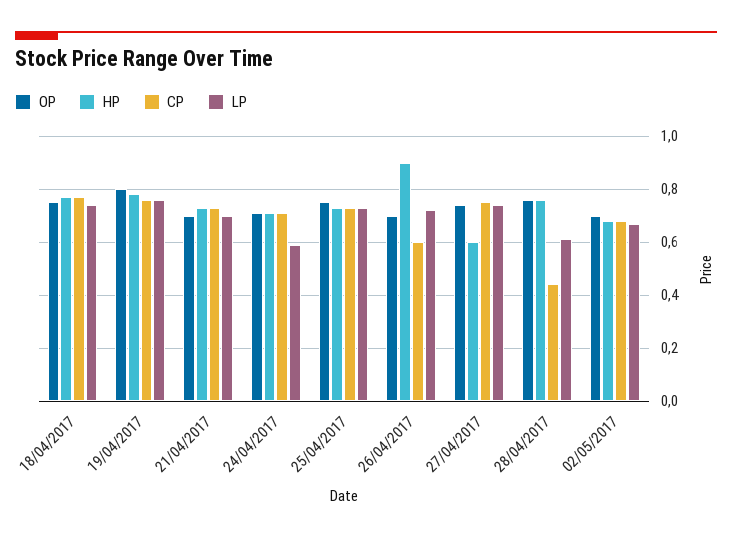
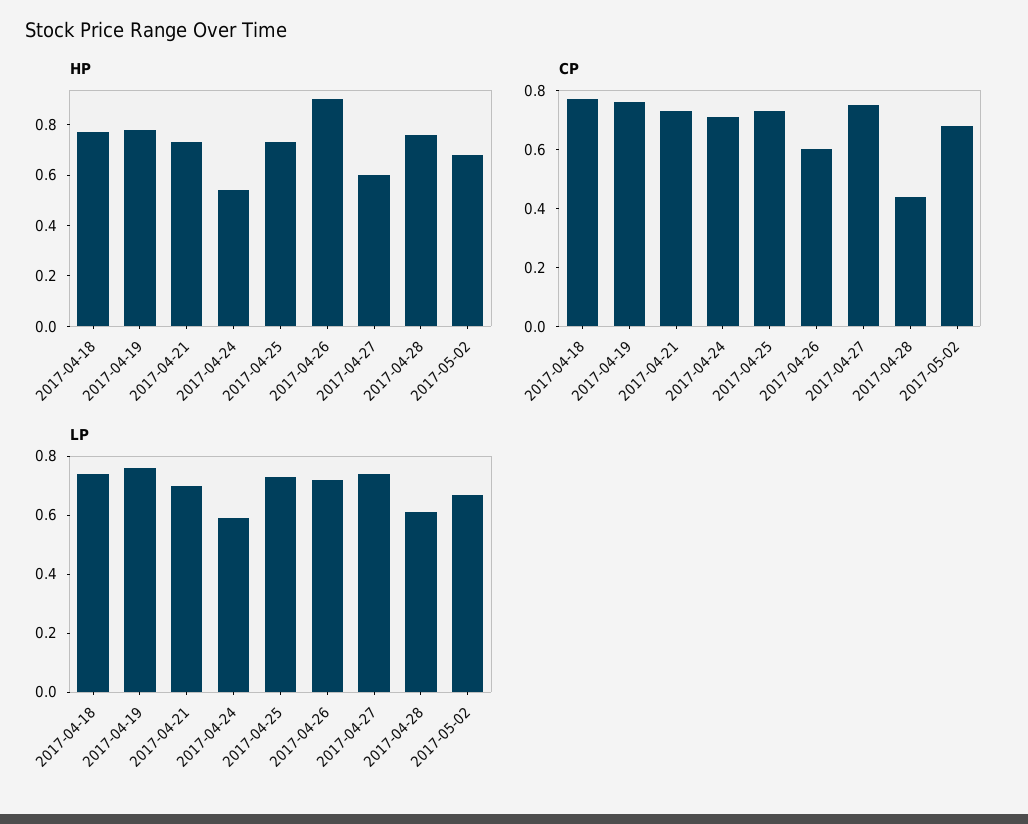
OP, 18/04/2017: 0.75 -> none
OP, 19/04/2017: 0.8 -> none
OP, 21/04/2017: 0.7 -> none
OP, 24/04/2017: 0.7 -> none
HP, 24/04/2017: 0.7 -> 0.55
OP, 25/04/2017: 0.75 -> none
OP, 26/04/2017: 0.7 -> none
OP, 27/04/2017: 0.75 -> none
OP, 28/04/2017: 0.75 -> none
OP, 02/05/2017: 0.7 -> none

